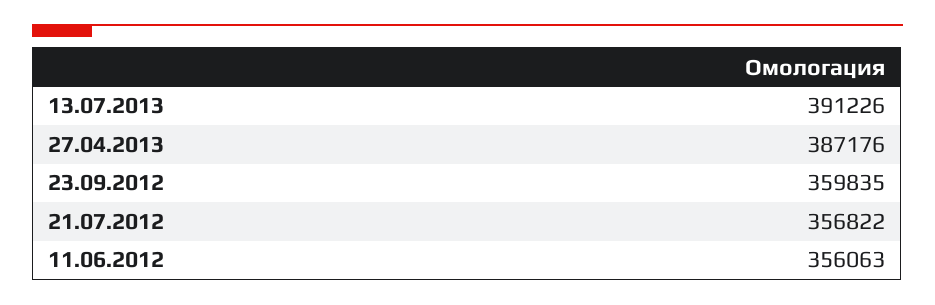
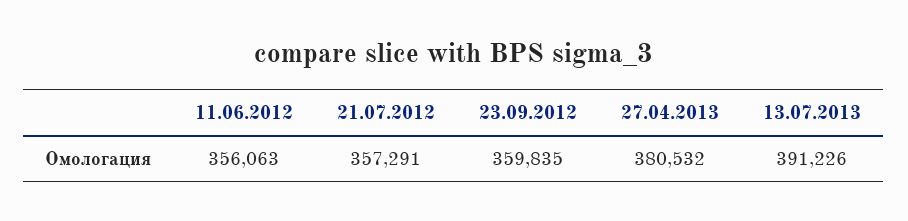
27.04.2013: 387176 -> 380532
21.07.2012: 356822 -> 357291

